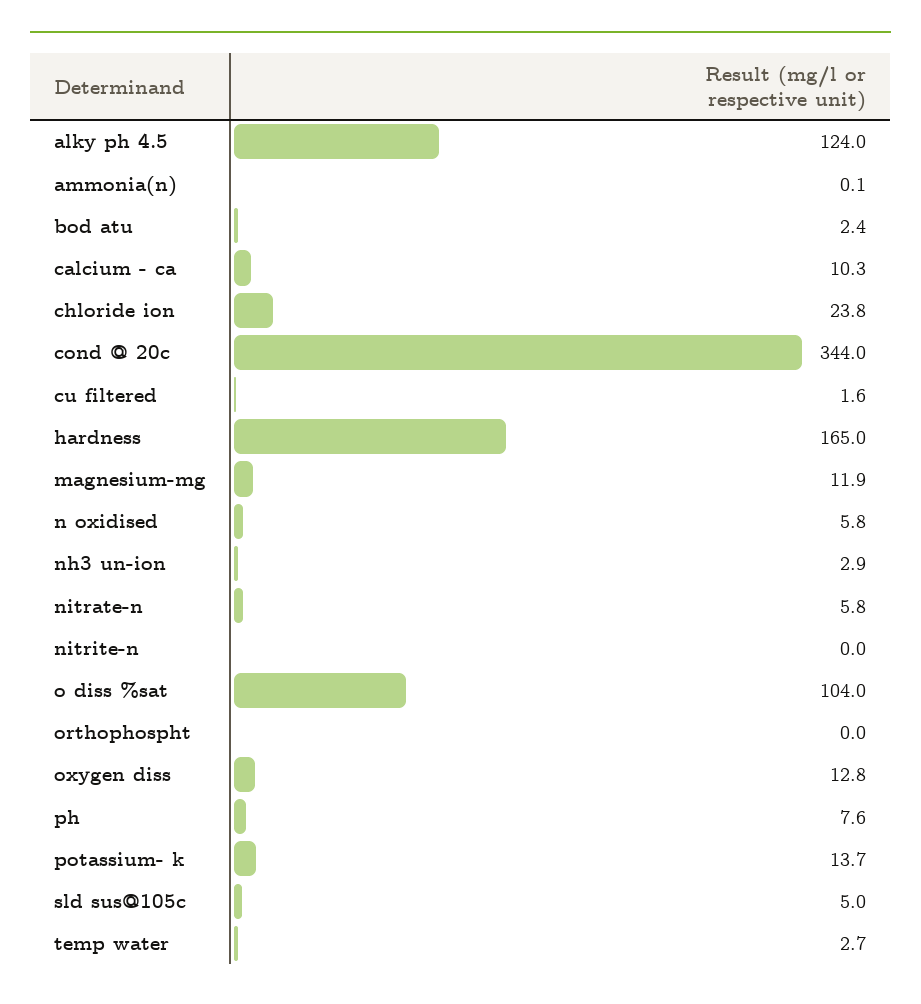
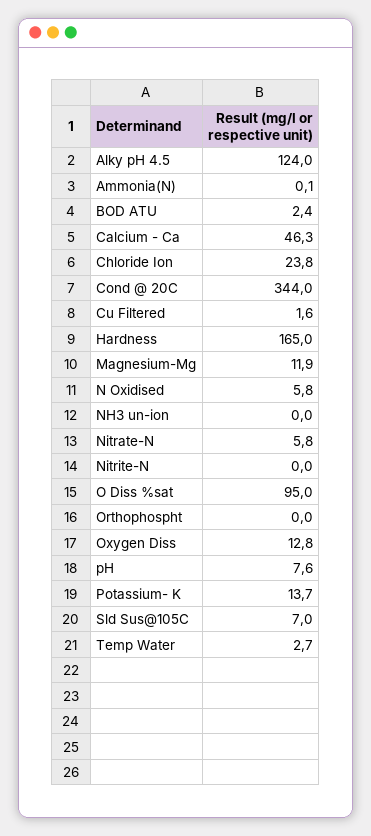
calcium - ca: 10.3 -> 46.3
nh3 un-ion: 2.9 -> 0
o diss %sat: 104 -> 95
sld sus@105c: 5 -> 7

